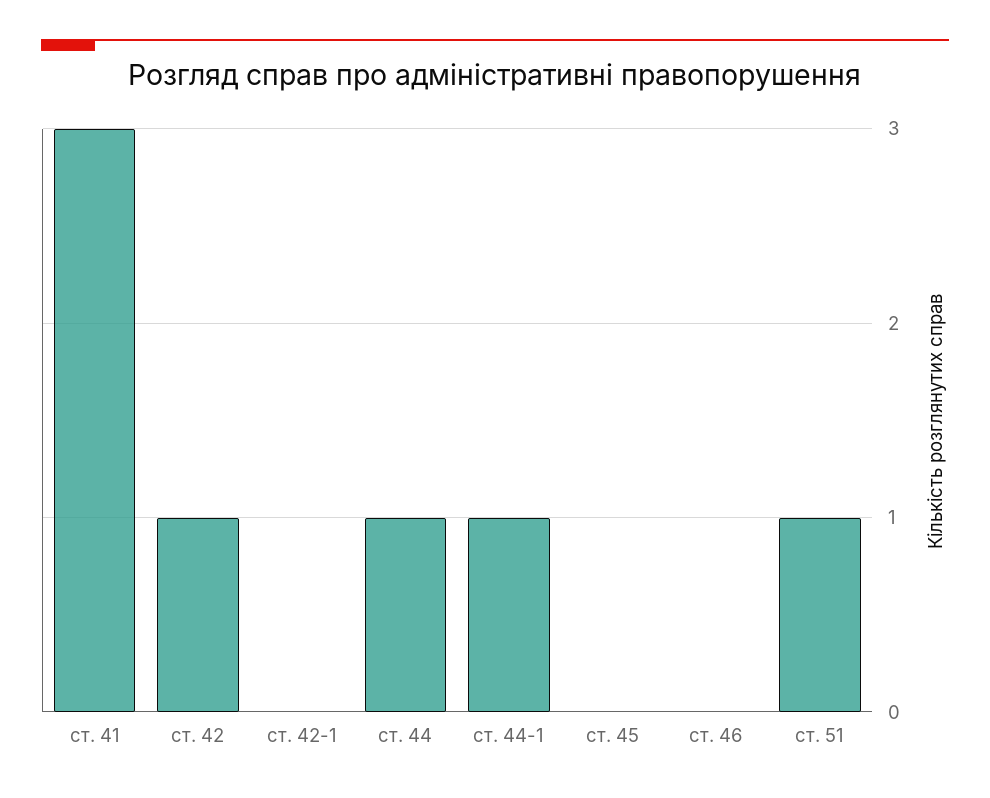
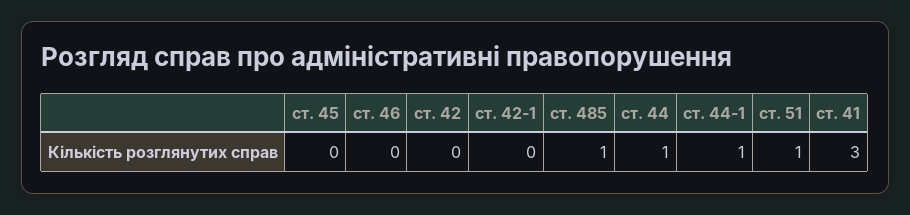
ст. 42: 1 -> 0
ст. 485: none -> 1

